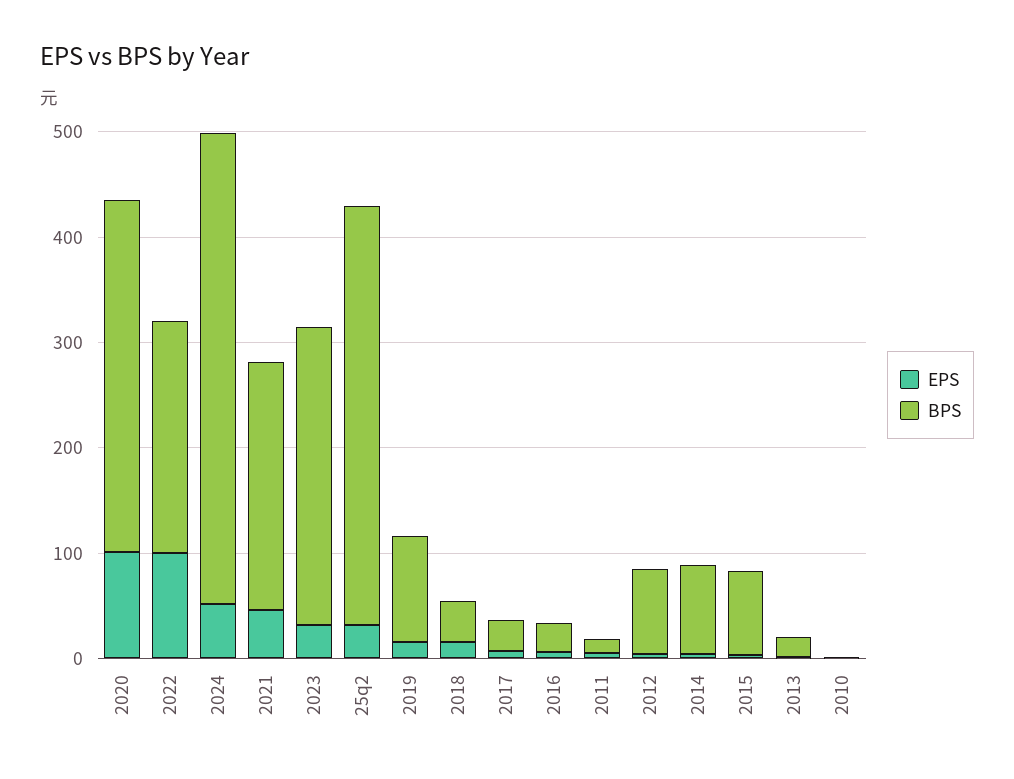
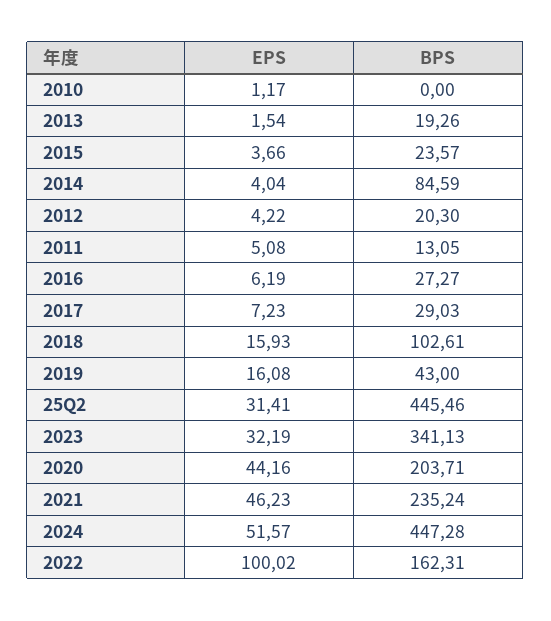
EPS, 2020: 100 -> 44.16
BPS, 2020: 340 -> 203.71
BPS, 2022: 220 -> 162.31
BPS, 2023: 280 -> 341.13
BPS, 25q2: 400 -> 445.46
BPS, 2019: 100 -> 43
BPS, 2018: 40 -> 102.61
BPS, 2012: 80 -> 20.3
BPS, 2015: 80 -> 23.57

